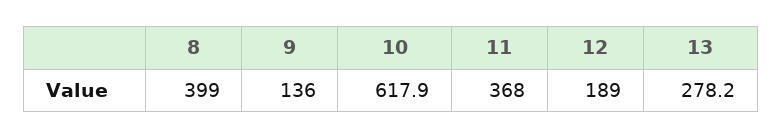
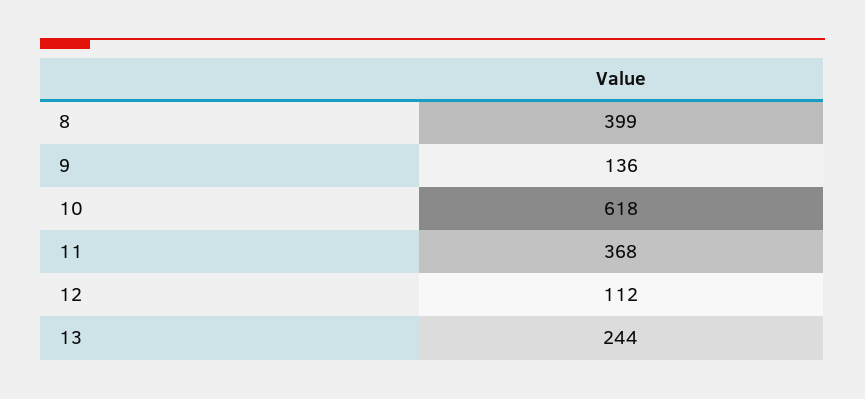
12: 189 -> 112
13: 278.2 -> 244

